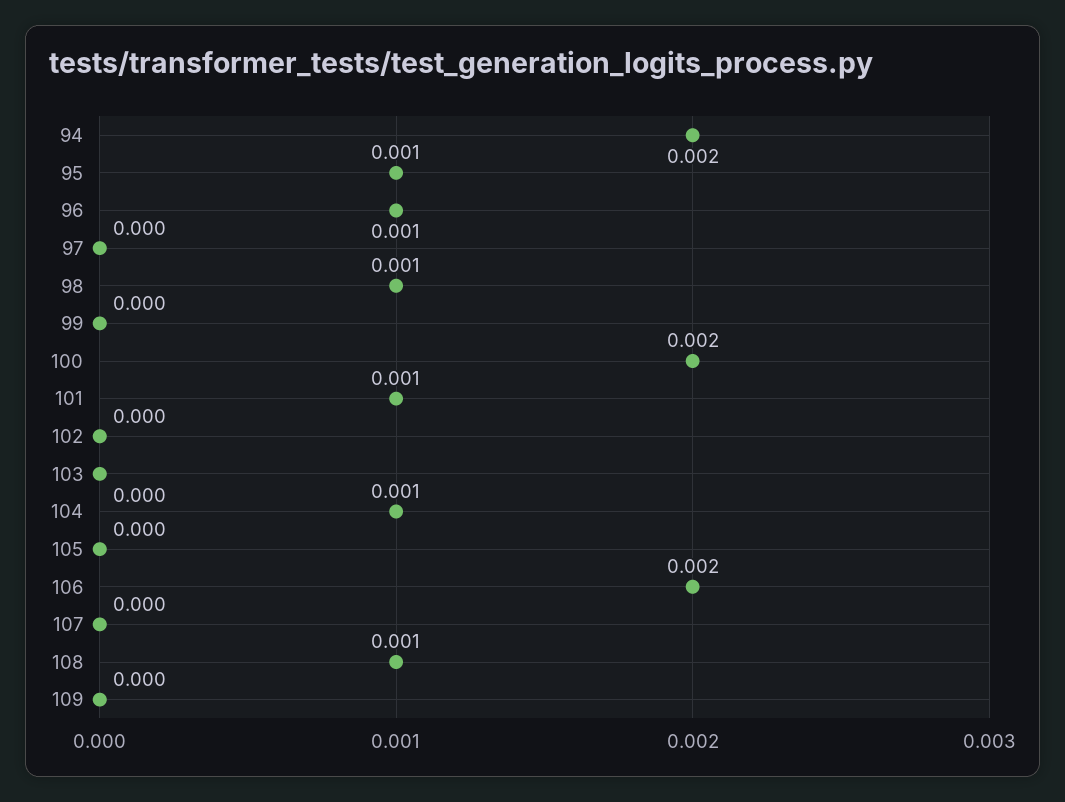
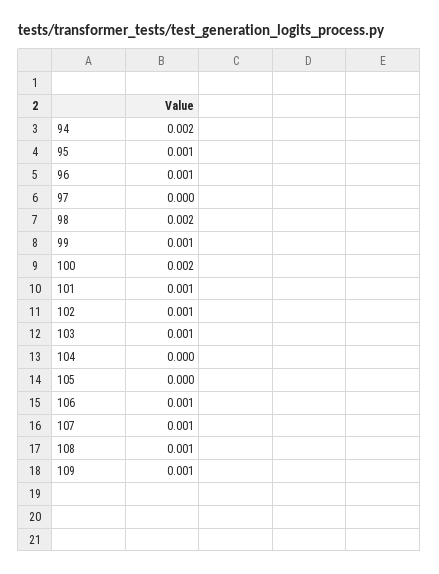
98: 0.001 -> 0.002
99: 0 -> 0.001
102: 0 -> 0.001
103: 0 -> 0.001
104: 0.001 -> 0
106: 0.002 -> 0.001
107: 0 -> 0.001
109: 0 -> 0.001

